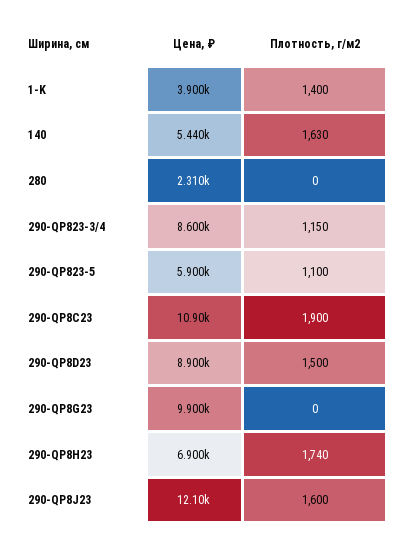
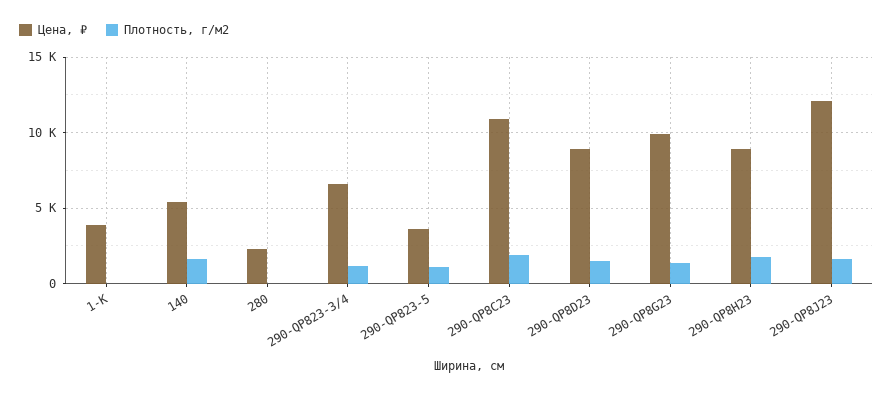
Плотность, г/м2, 1-K: 1400 -> 0
Цена, ₽, 290-QP823-3/4: 8600 -> 6500
Цена, ₽, 290-QP823-5: 5900 -> 3500
Плотность, г/м2, 290-QP8G23: 0 -> 1500
Цена, ₽, 290-QP8H23: 6900 -> 9000

